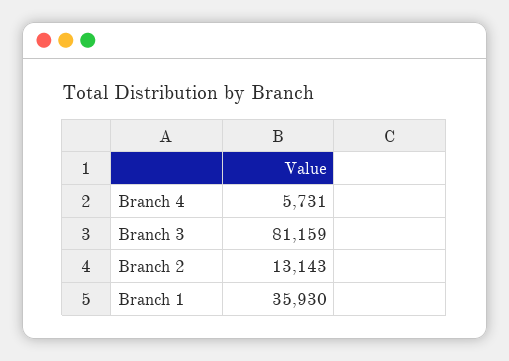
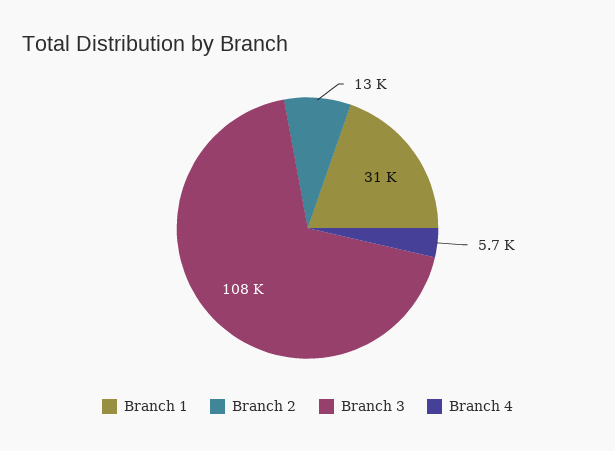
Branch 3: 81159 -> 108000
Branch 1: 35930 -> 31000

